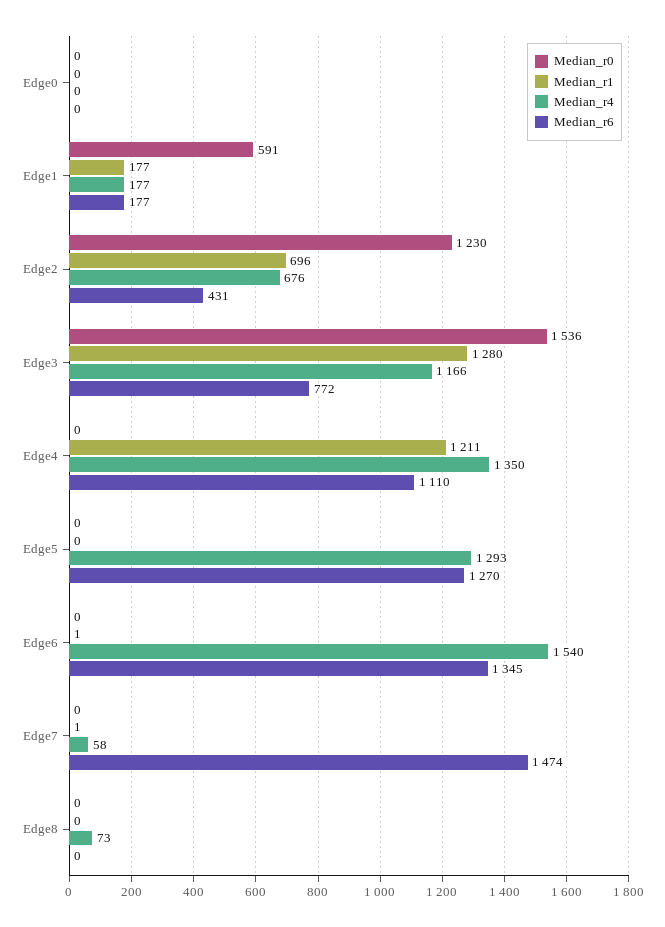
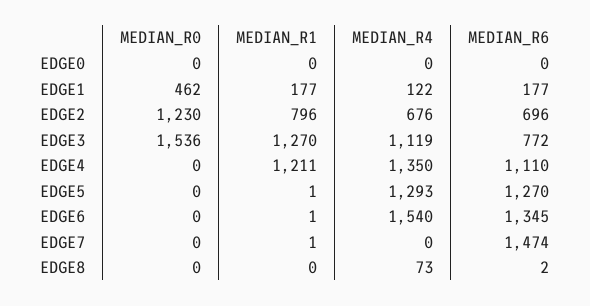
Median_r0, Edge1: 591 -> 462
Median_r4, Edge1: 177 -> 122
Median_r1, Edge2: 696 -> 796
Median_r6, Edge2: 431 -> 696
Median_r1, Edge3: 1280 -> 1270
Median_r4, Edge3: 1166 -> 1119
Median_r1, Edge5: 0 -> 1
Median_r4, Edge7: 58 -> 0
Median_r6, Edge8: 0 -> 2

